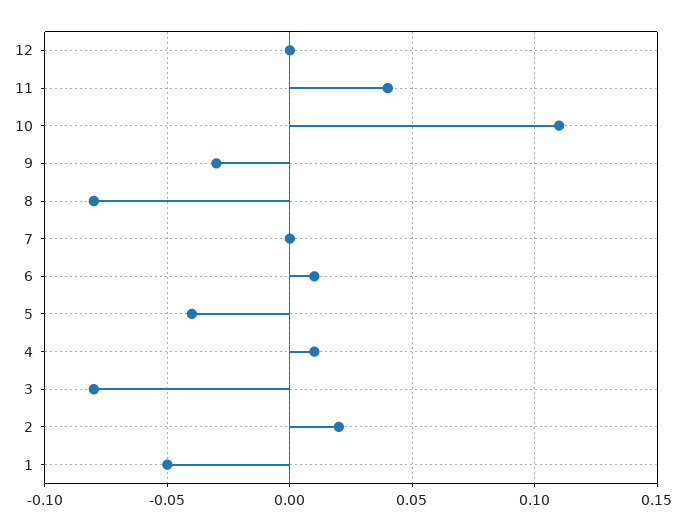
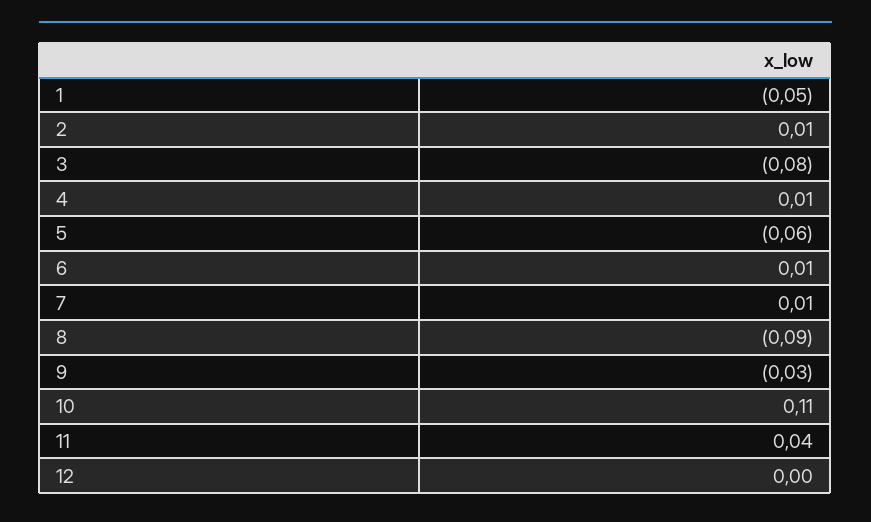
8: -0.08 -> -0.09
7: 0 -> 0.01
5: -0.04 -> -0.06
2: 0.02 -> 0.01

